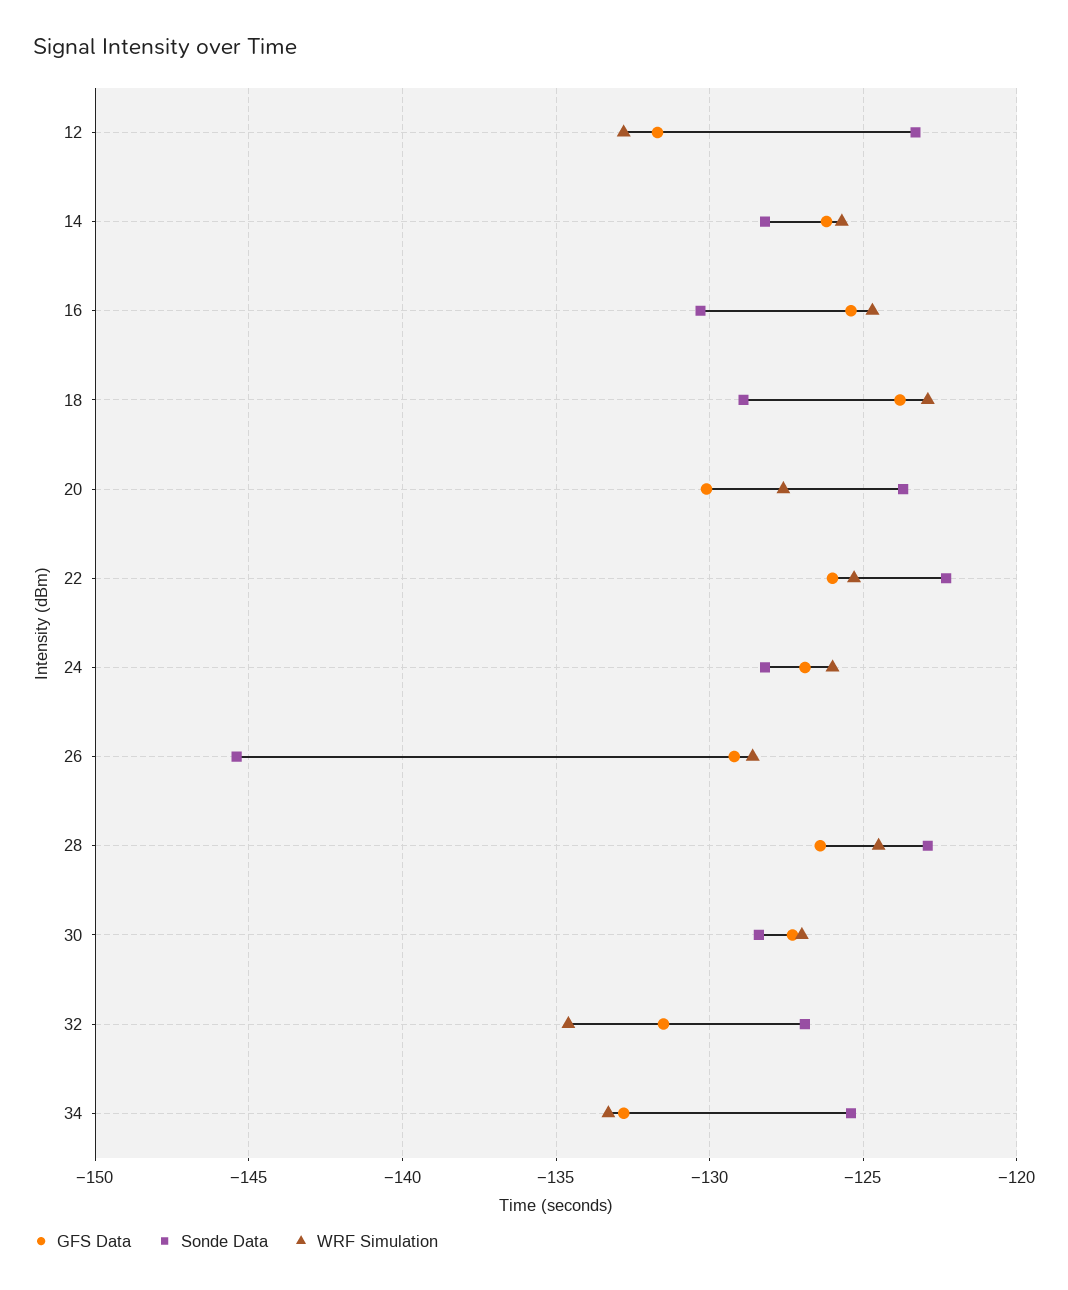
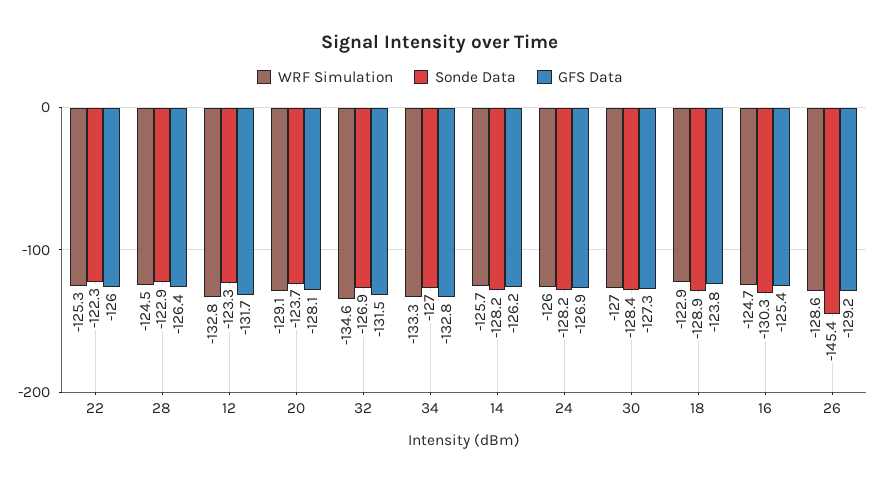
GFS Data, 20: -130 -> -128.1
WRF Simulation, 20: -127.5 -> -129.1
Sonde Data, 34: -125.5 -> -127

